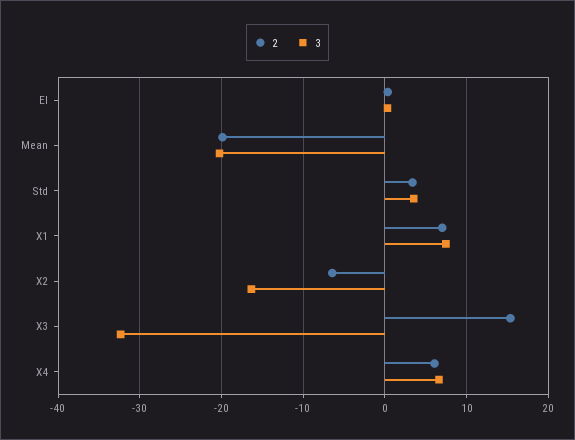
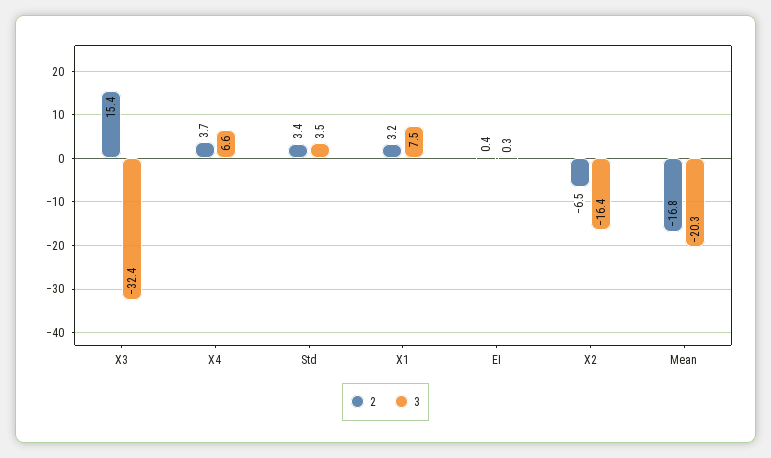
2, Mean: -20 -> -16.8
2, X1: 7 -> 3.2
2, X4: 6 -> 3.7

